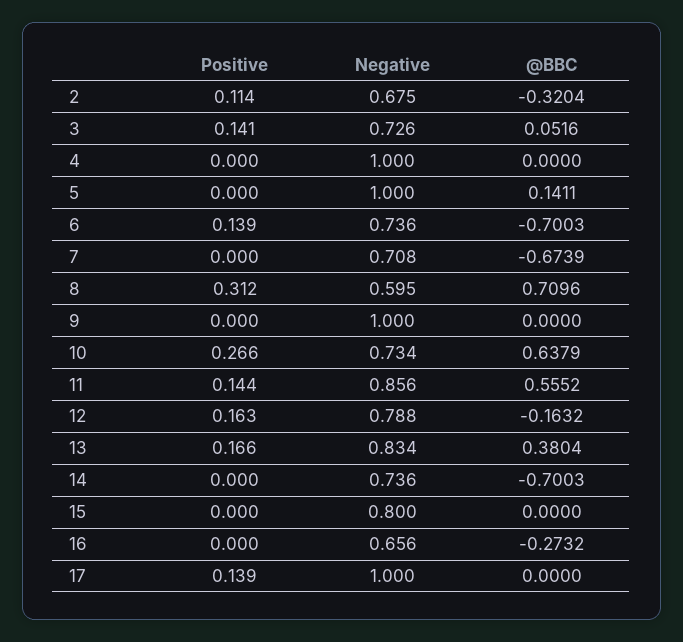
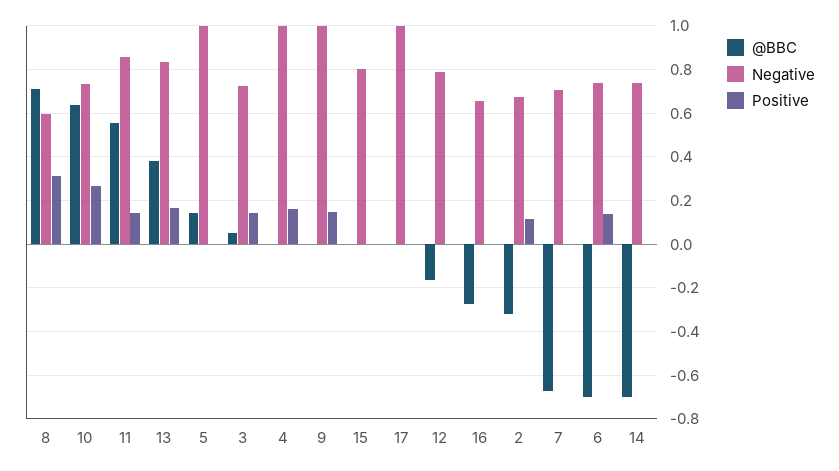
Positive, 4: 0 -> 0.15
Positive, 9: 0 -> 0.15
Positive, 12: 0.163 -> 0
Positive, 17: 0.139 -> 0

